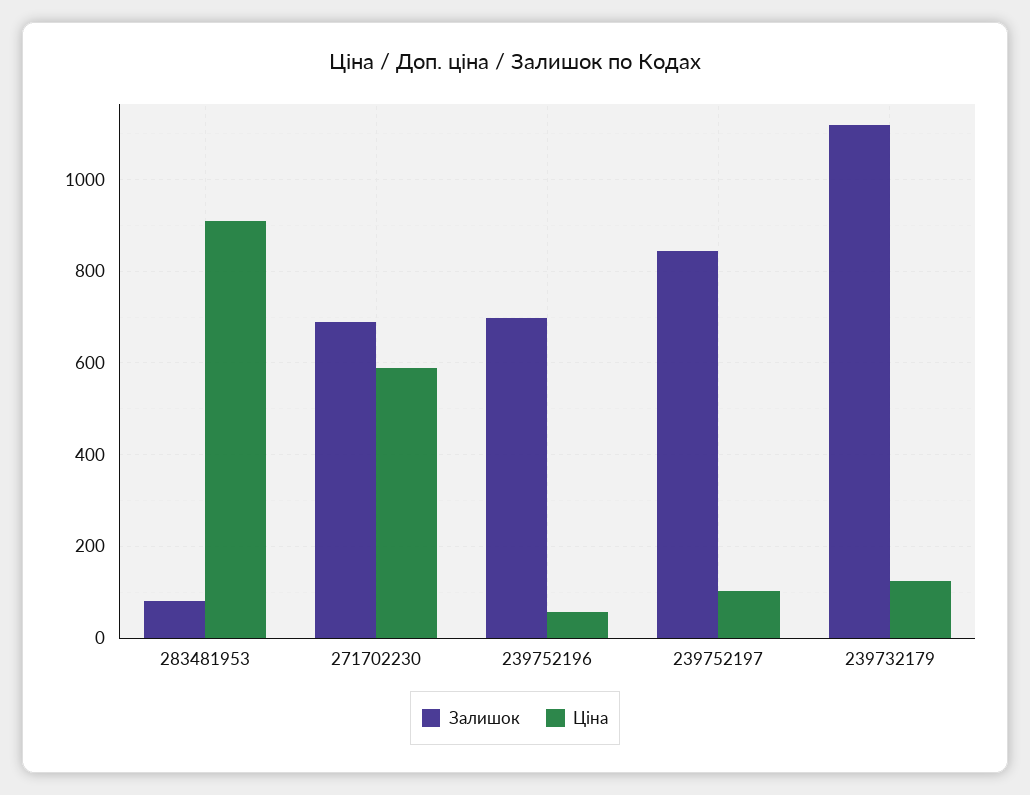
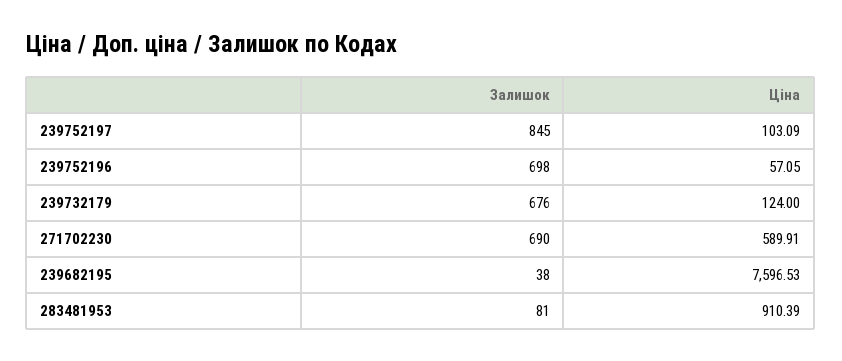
Залишок, 239732179: 1120 -> 676
Залишок, 239682195: none -> 38
Ціна, 239682195: none -> 7596.53

